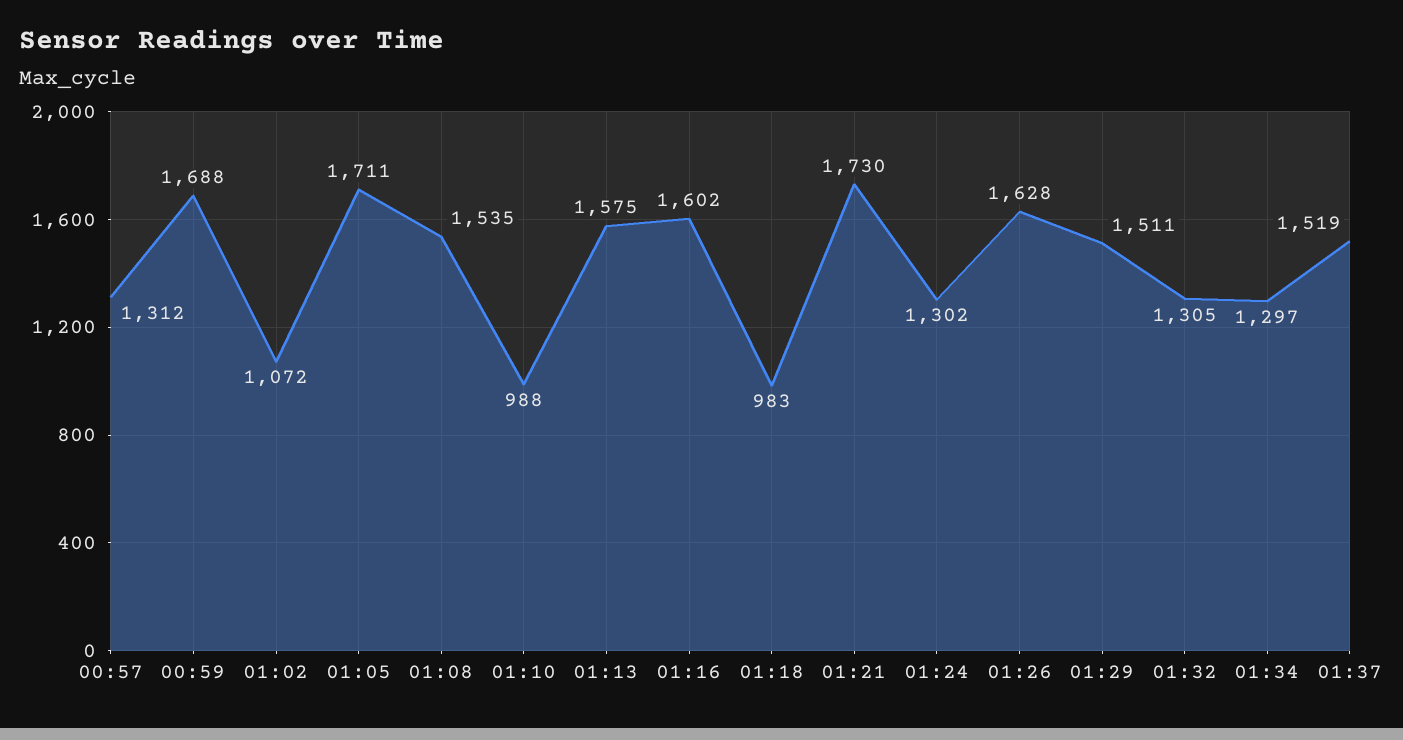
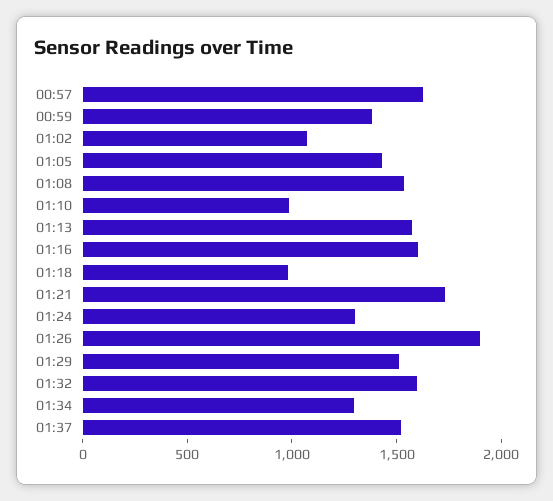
00:57: 1312 -> 1600
00:59: 1688 -> 1400
01:05: 1711 -> 1400
01:26: 1628 -> 1900
01:32: 1305 -> 1600

